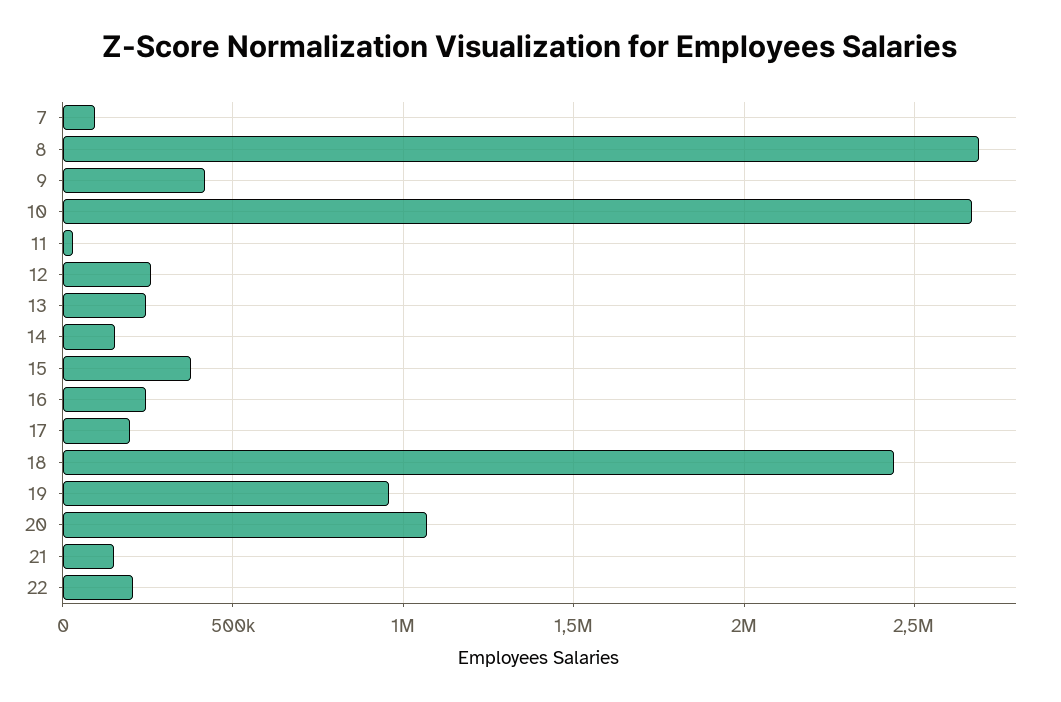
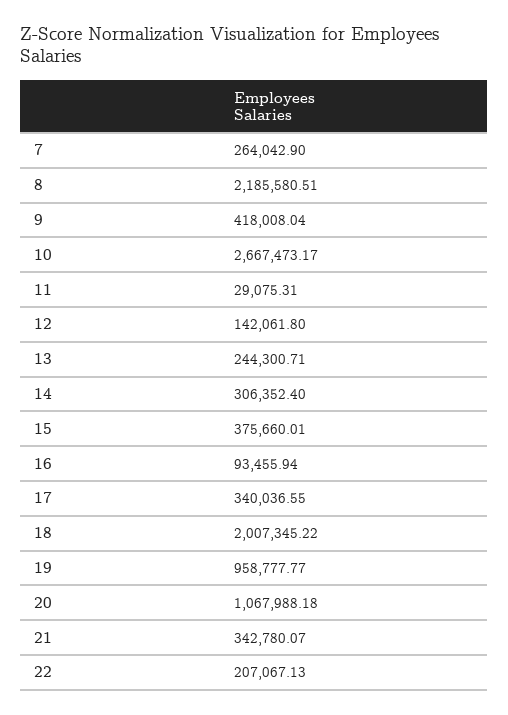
7: 100000 -> 264042.9
8: 2700000 -> 2185580.51
12: 250000 -> 142061.8
14: 150000 -> 306352.4
16: 250000 -> 93455.94
17: 200000 -> 340036.55
18: 2450000 -> 2007345.22
21: 150000 -> 342780.07

